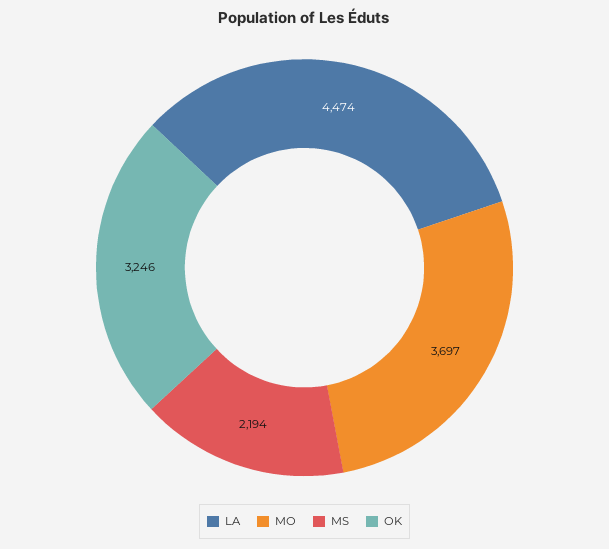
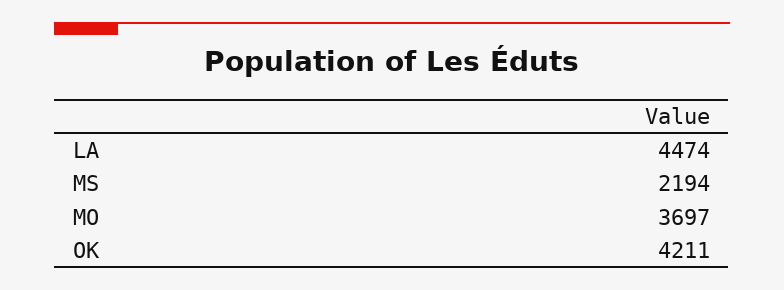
OK: 3246 -> 4211

